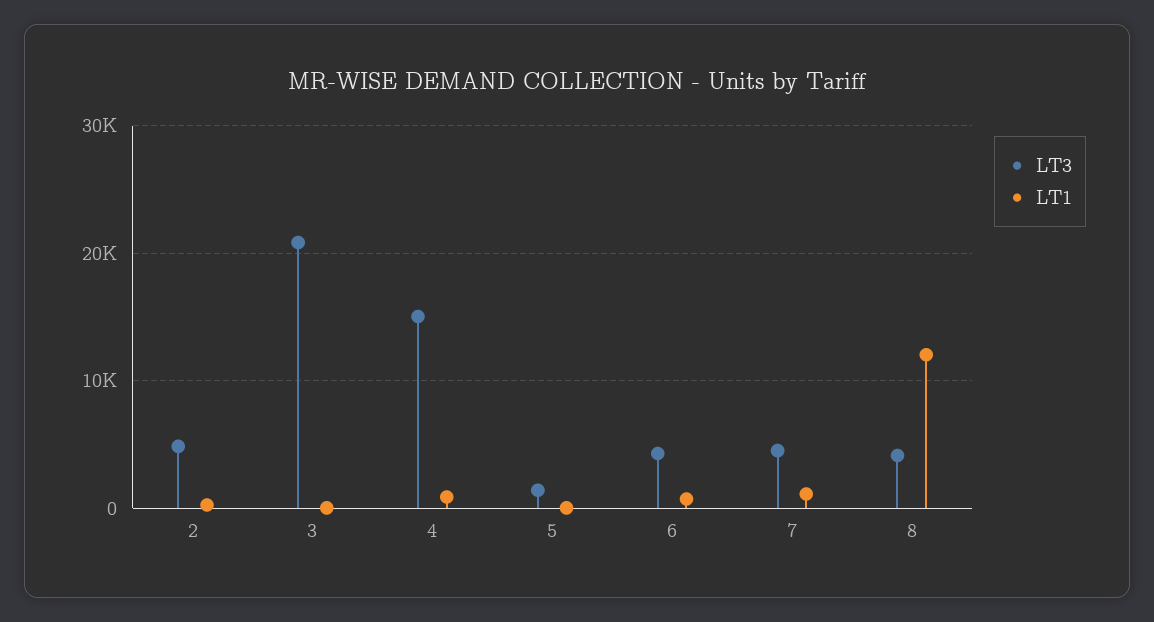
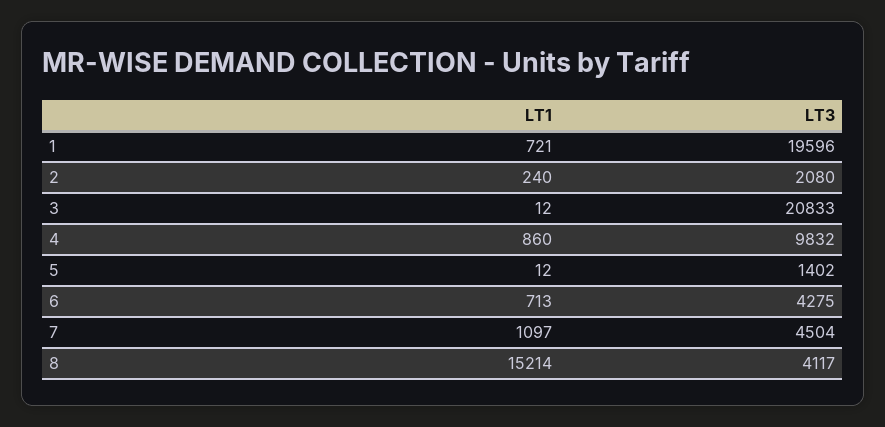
LT3, 2: 5000 -> 2080
LT3, 4: 15000 -> 9832
LT1, 8: 12000 -> 15214
LT1, 1: none -> 721
LT3, 1: none -> 19596

